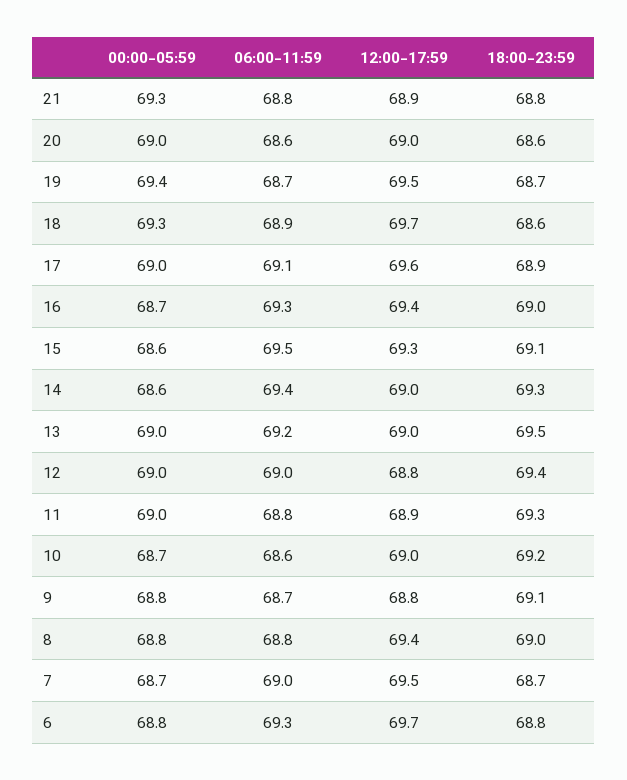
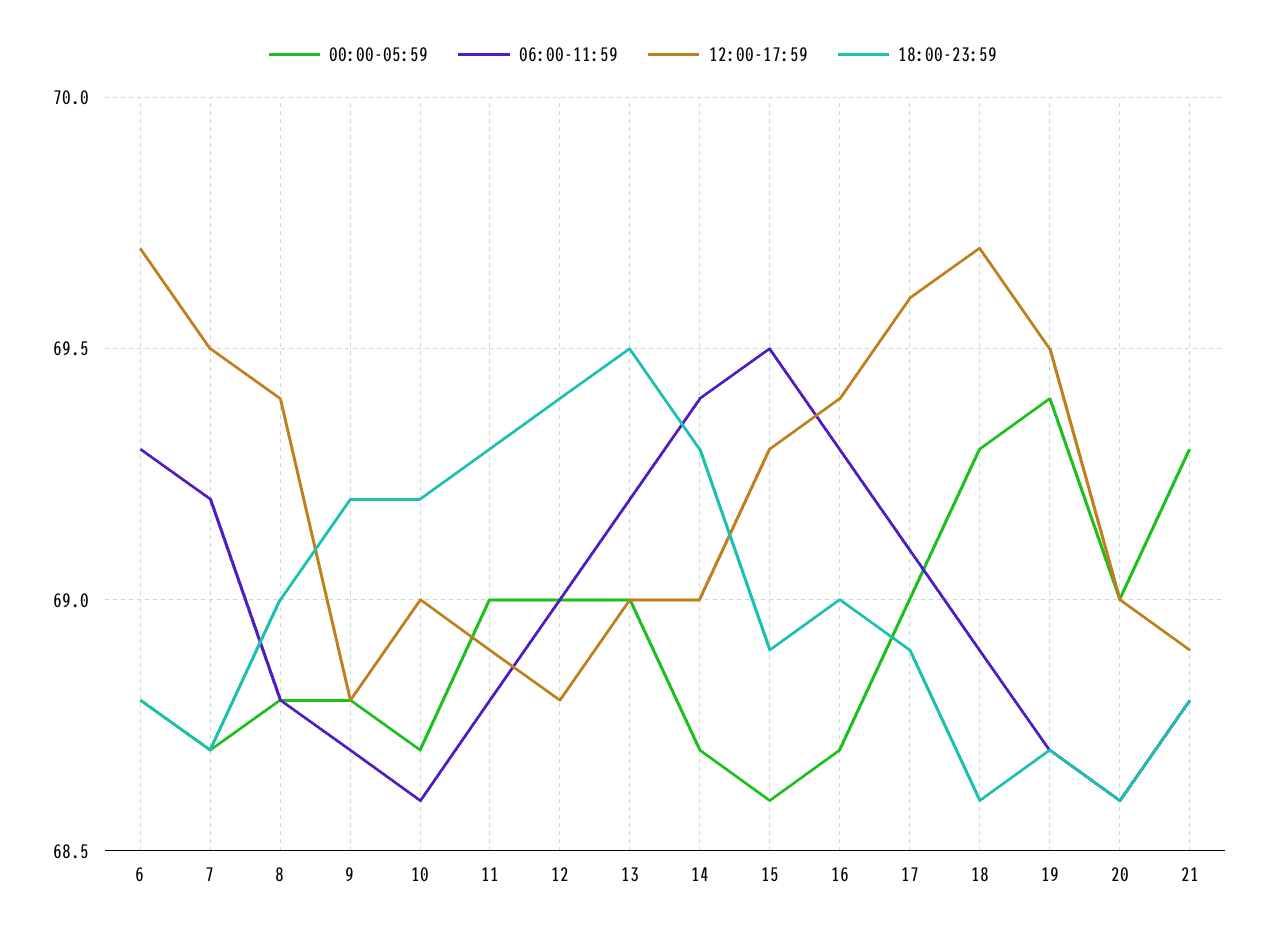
18:00-23:59, 15: 69.1 -> 68.9
00:00-05:59, 14: 68.6 -> 68.7
18:00-23:59, 9: 69.1 -> 69.2
06:00-11:59, 7: 69 -> 69.2

